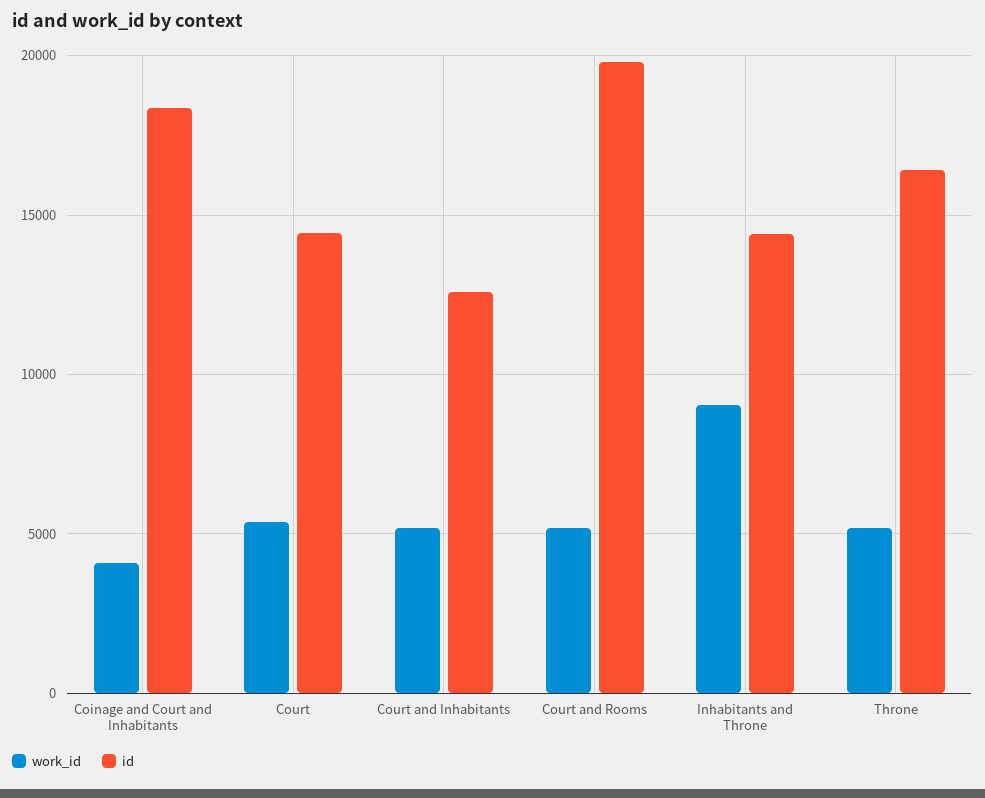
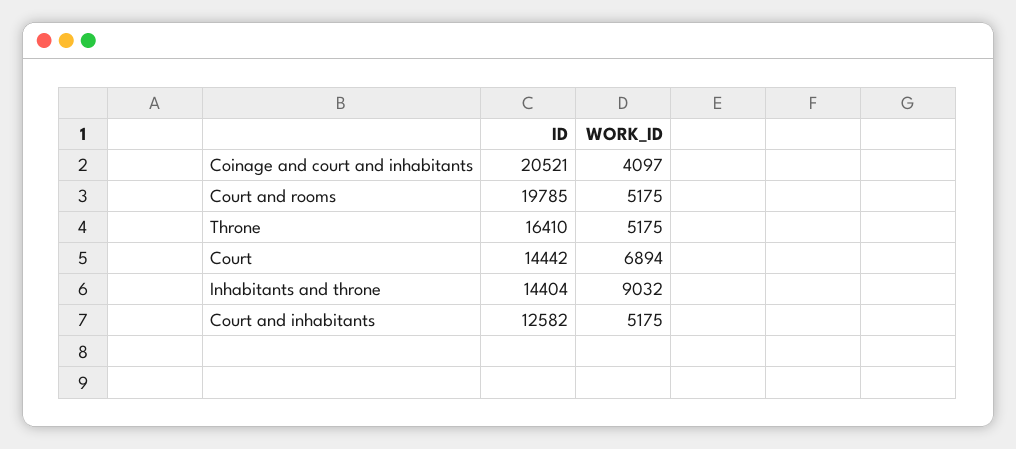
id, Coinage and Court and Inhabitants: 18500 -> 20521
work_id, Court: 5500 -> 6894

